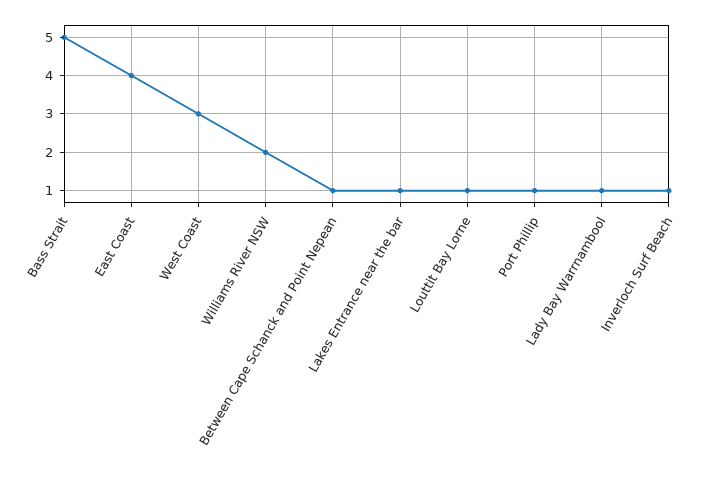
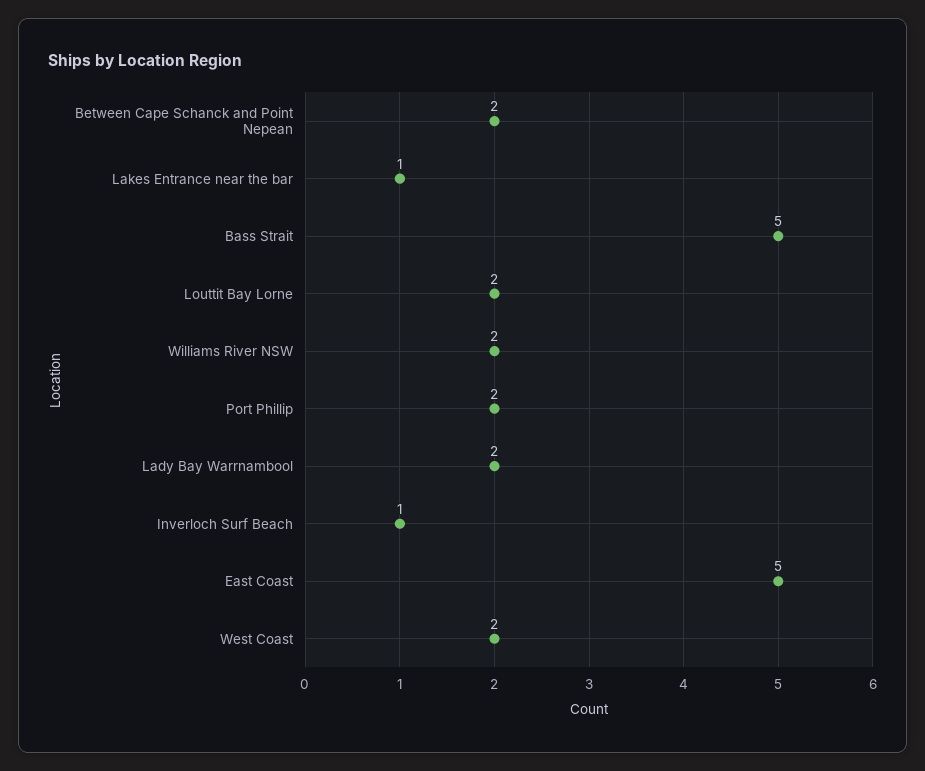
East Coast: 4 -> 5
West Coast: 3 -> 2
Between Cape Schanck and Point Nepean: 1 -> 2
Louttit Bay Lorne: 1 -> 2
Port Phillip: 1 -> 2
Lady Bay Warrnambool: 1 -> 2

